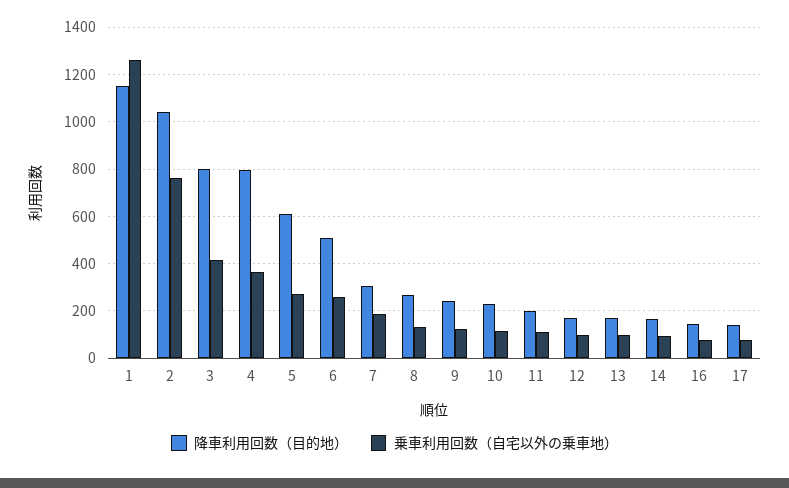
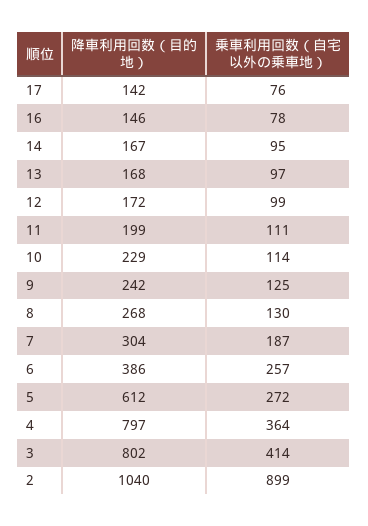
降車利用回数（目的地）, 1: 1150 -> none
乗車利用回数（自宅以外の乗車地）, 1: 1250 -> none
乗車利用回数（自宅以外の乗車地）, 2: 750 -> 899
降車利用回数（目的地）, 6: 500 -> 386

